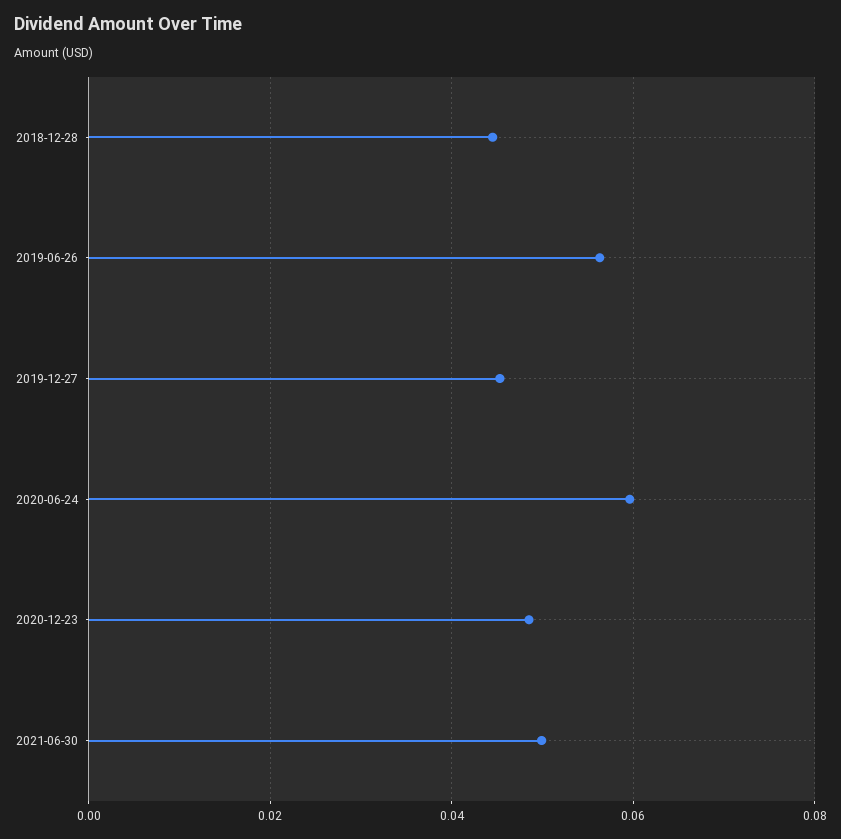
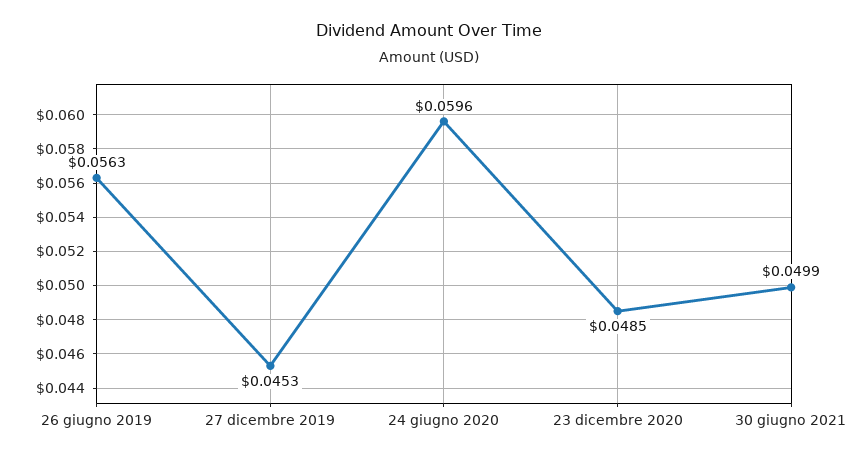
2018-12-28: 0.044 -> none

